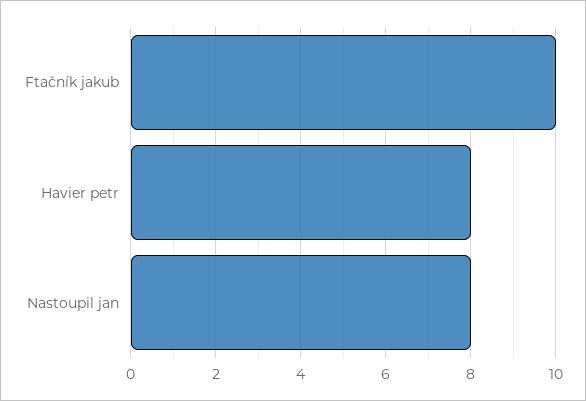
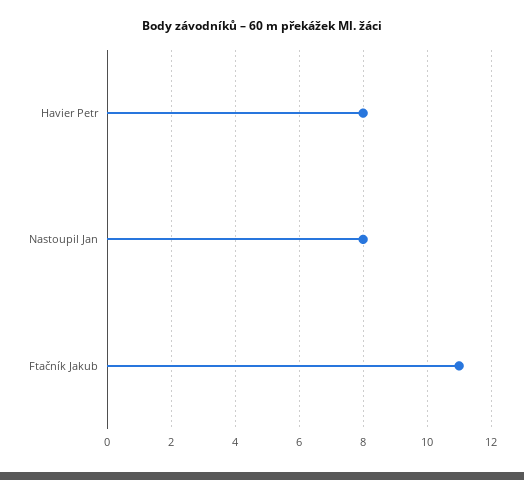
Ftačník jakub: 10 -> 11

